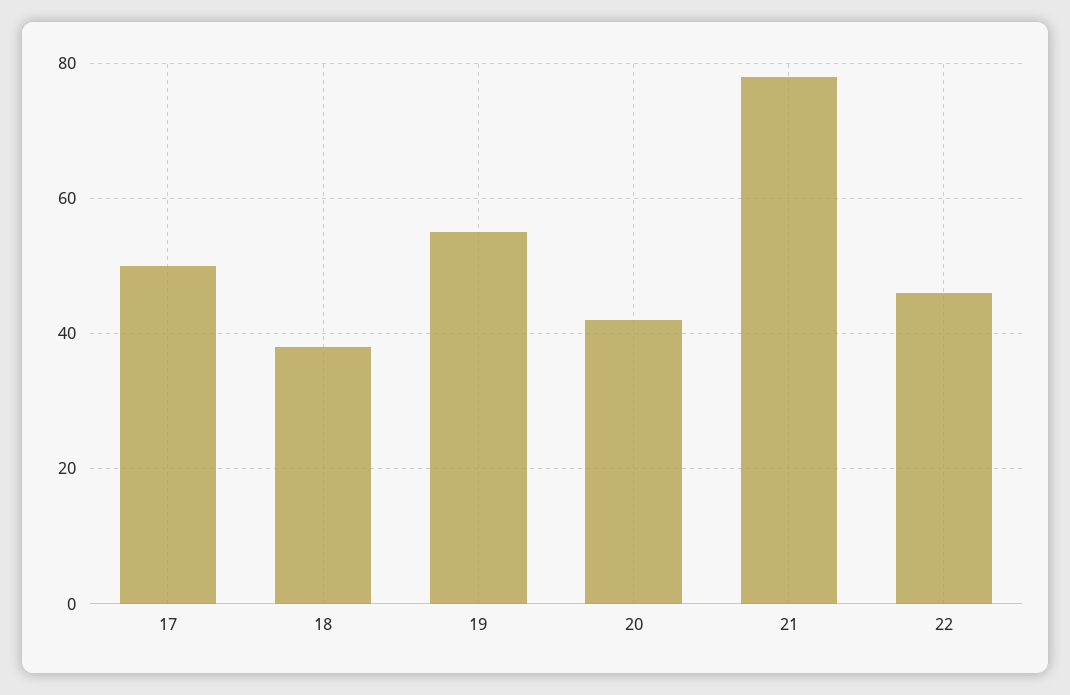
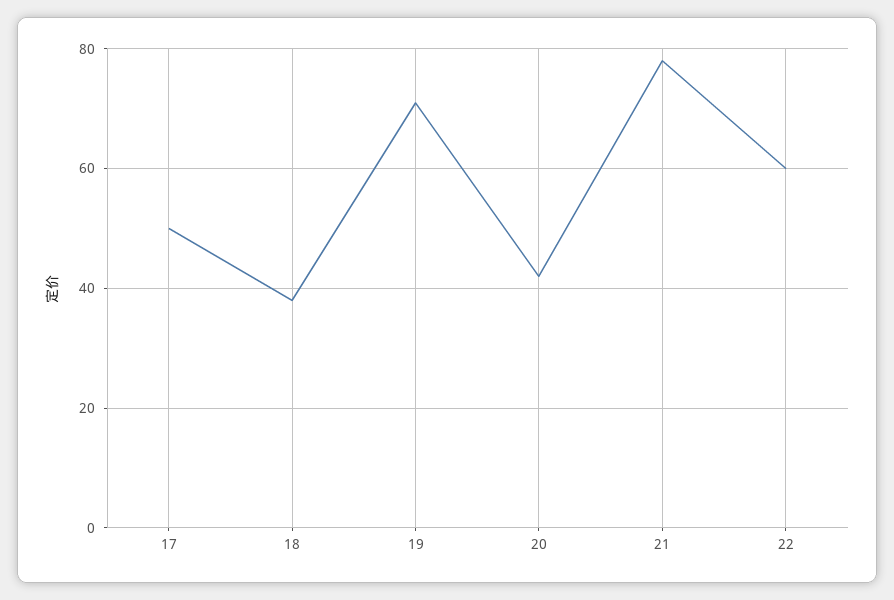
19: 55 -> 70
22: 45 -> 60

